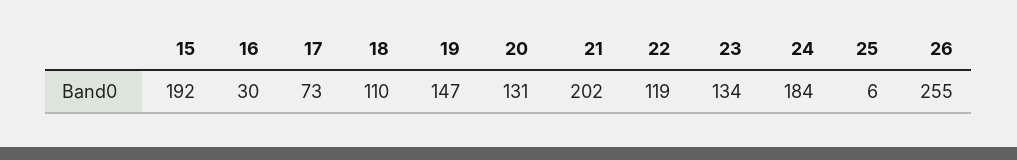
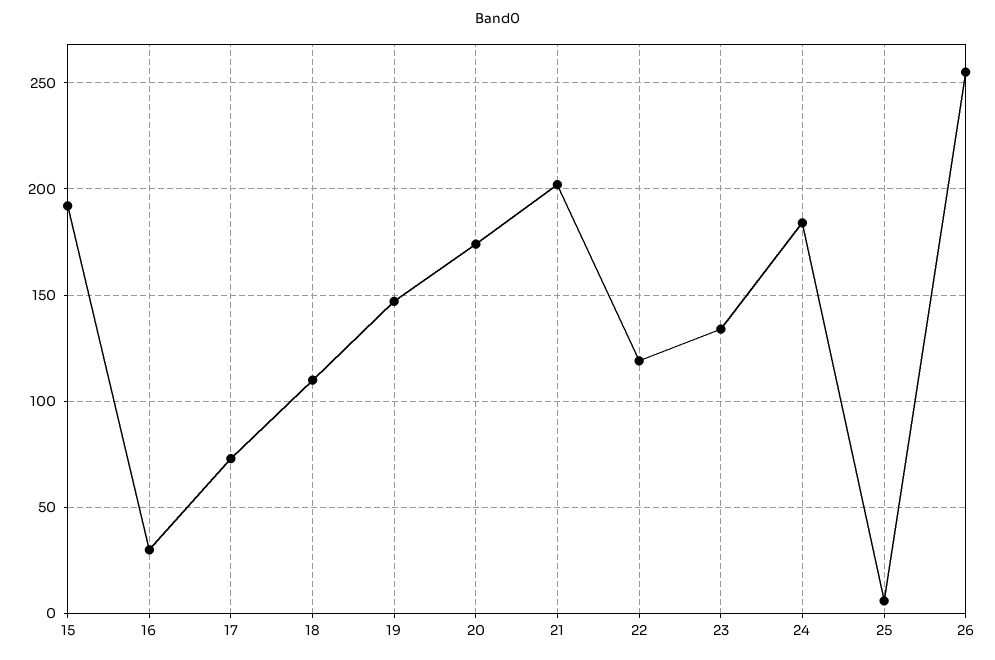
20: 131 -> 175

